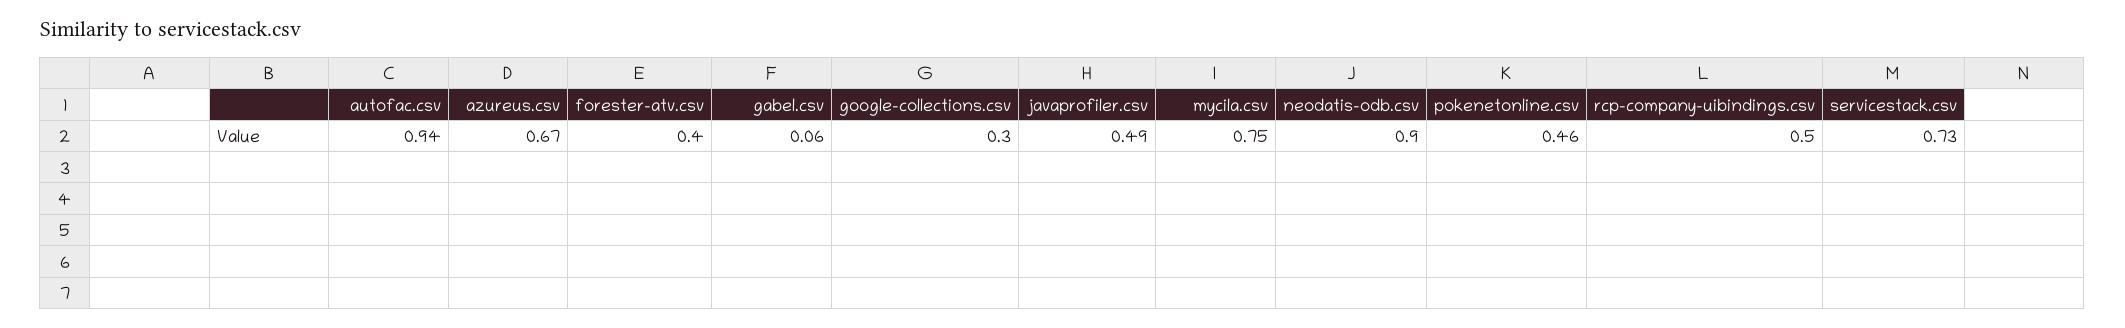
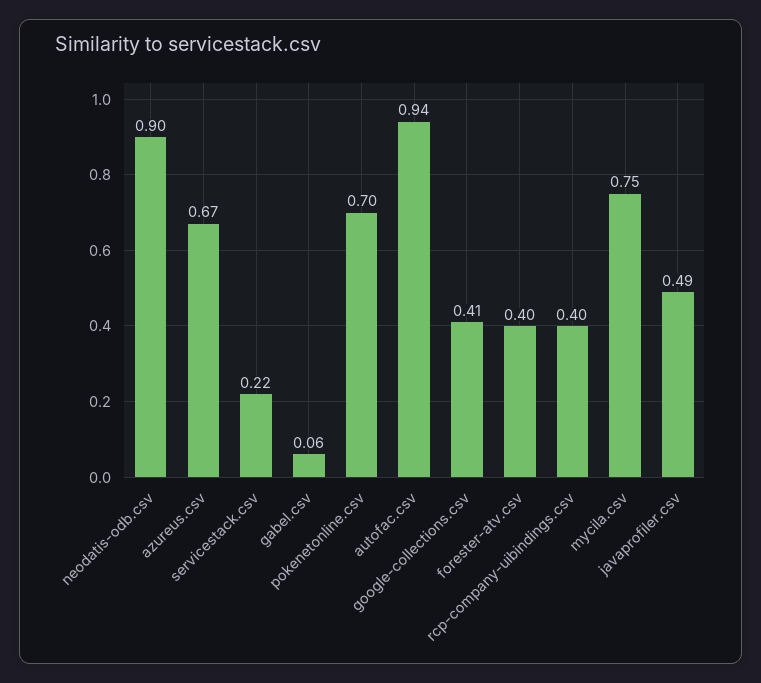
google-collections.csv: 0.3 -> 0.41
pokenetonline.csv: 0.46 -> 0.7
rcp-company-uibindings.csv: 0.5 -> 0.4
servicestack.csv: 0.73 -> 0.22

